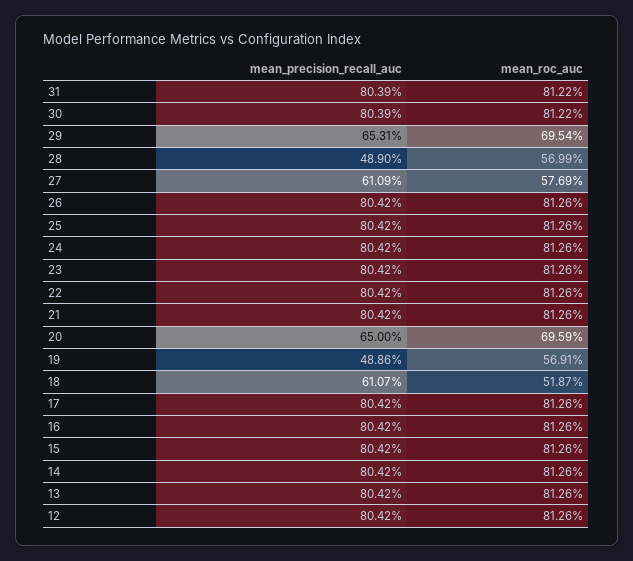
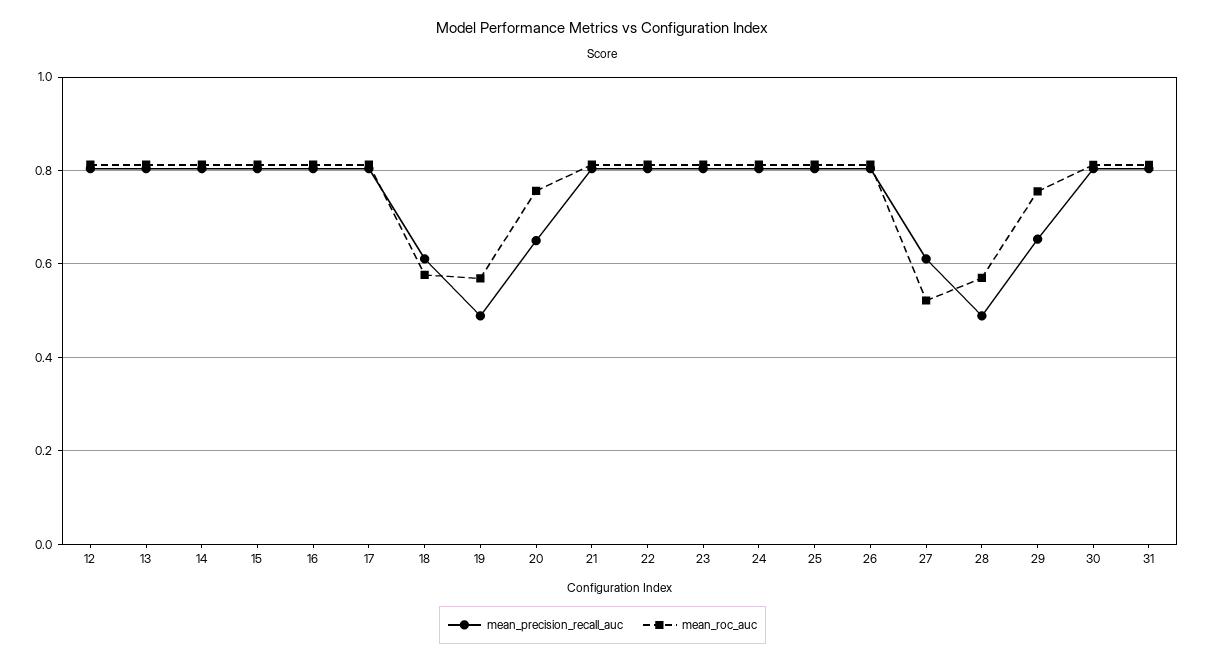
mean_roc_auc, 29: 0.6954 -> 0.76
mean_roc_auc, 27: 0.5769 -> 0.52
mean_roc_auc, 20: 0.6959 -> 0.76
mean_roc_auc, 18: 0.5187 -> 0.58

